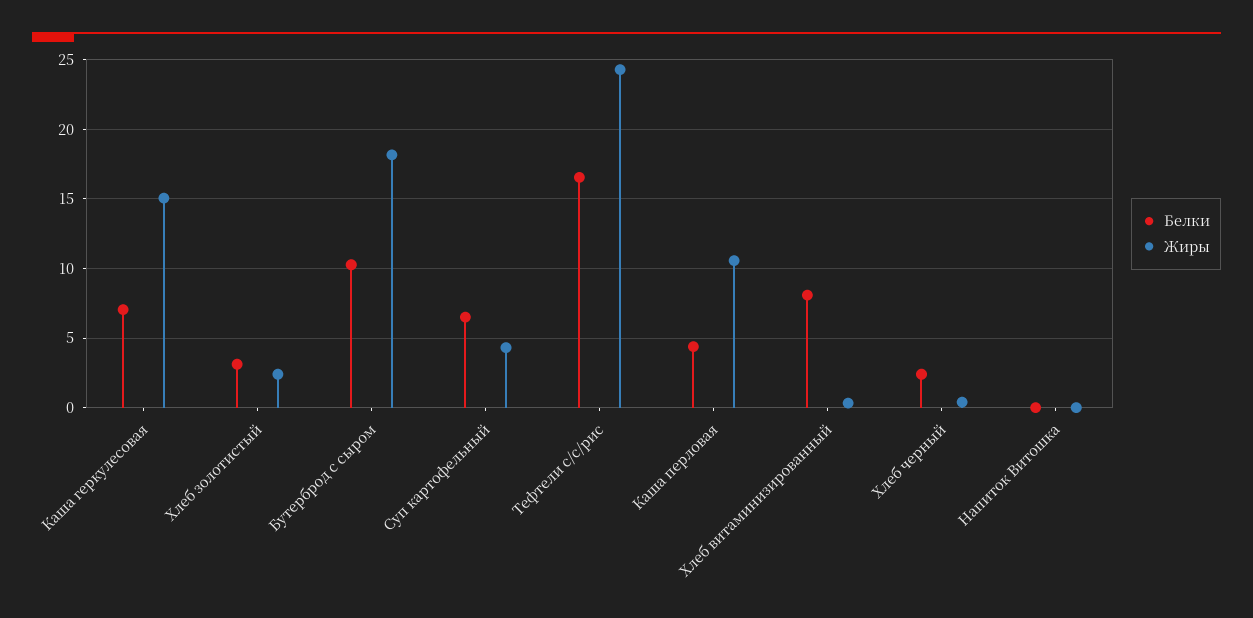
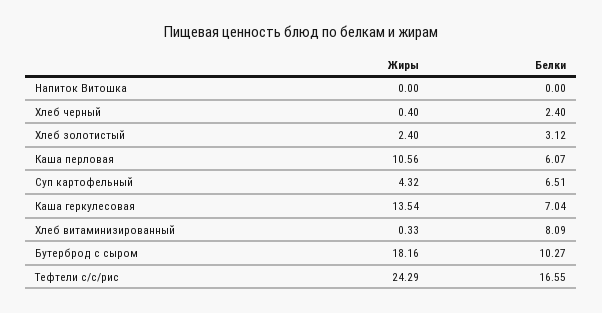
Жиры, Каша геркулесовая: 15 -> 13.54
Белки, Каша перловая: 4.5 -> 6.07

